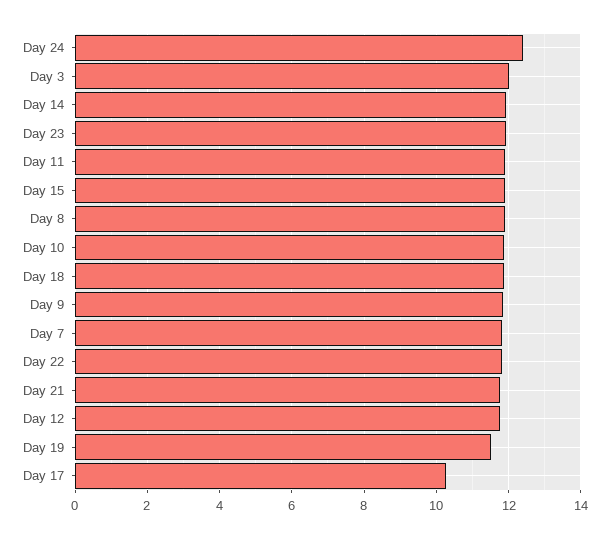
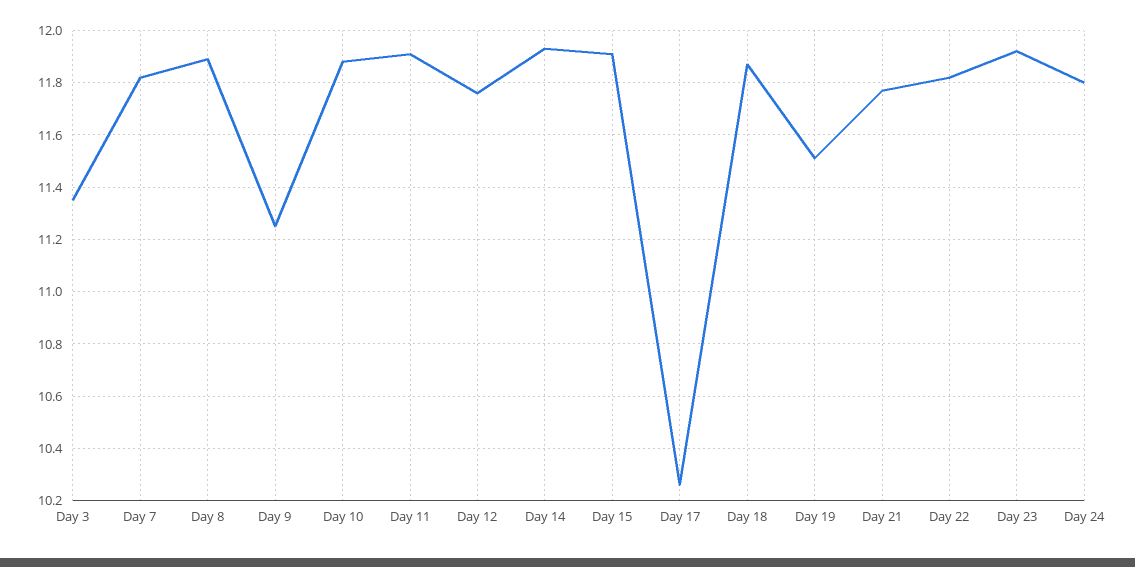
Day 24: 12.4 -> 11.8
Day 3: 12 -> 11.35
Day 9: 11.8 -> 11.25

